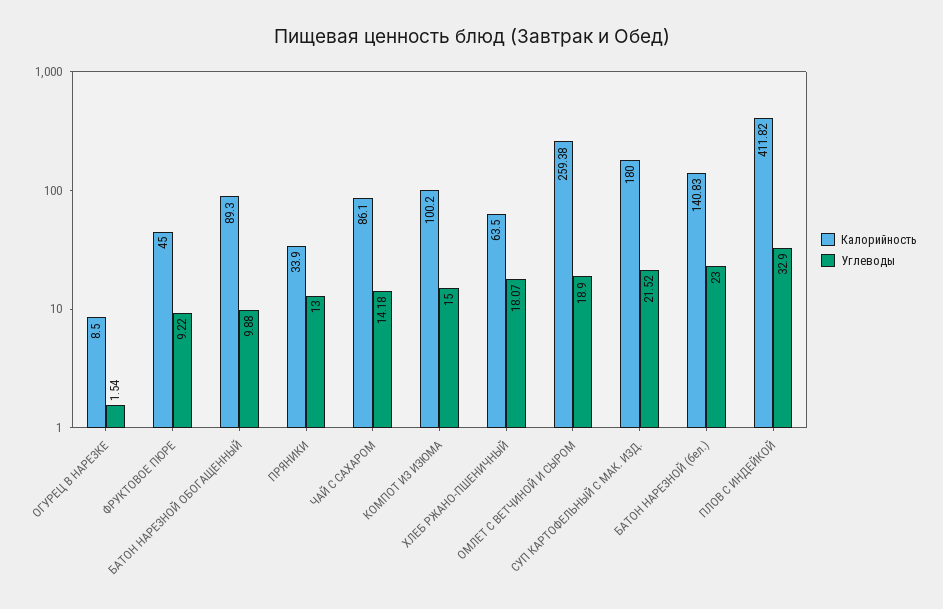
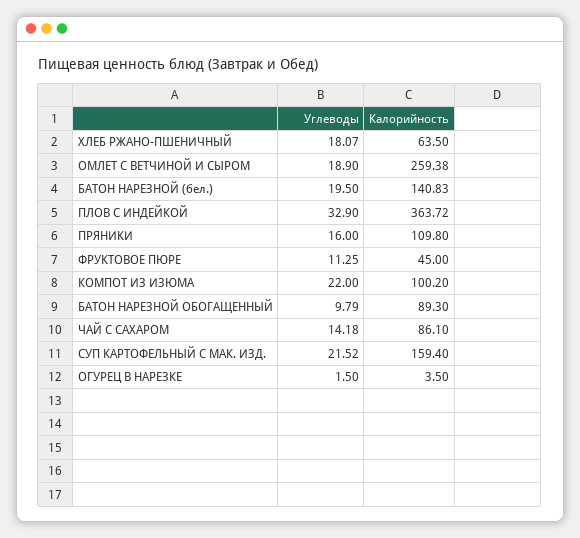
Калорийность, ОГУРЕЦ В НАРЕЗКЕ: 8.5 -> 3.5
Углеводы, ОГУРЕЦ В НАРЕЗКЕ: 1.54 -> 1.5
Углеводы, ФРУКТОВОЕ ПЮРЕ: 9.22 -> 11.25
Углеводы, БАТОН НАРЕЗНОЙ ОБОГАЩЕННЫЙ: 9.88 -> 9.79
Калорийность, ПРЯНИКИ: 33.9 -> 109.8
Углеводы, ПРЯНИКИ: 13 -> 16
Углеводы, КОМПОТ ИЗ ИЗЮМА: 15 -> 22
Калорийность, СУП КАРТОФЕЛЬНЫЙ С МАК. ИЗД.: 180 -> 159.4
Углеводы, БАТОН НАРЕЗНОЙ (бел.): 23 -> 19.5
Калорийность, ПЛОВ С ИНДЕЙКОЙ: 411.82 -> 363.72

